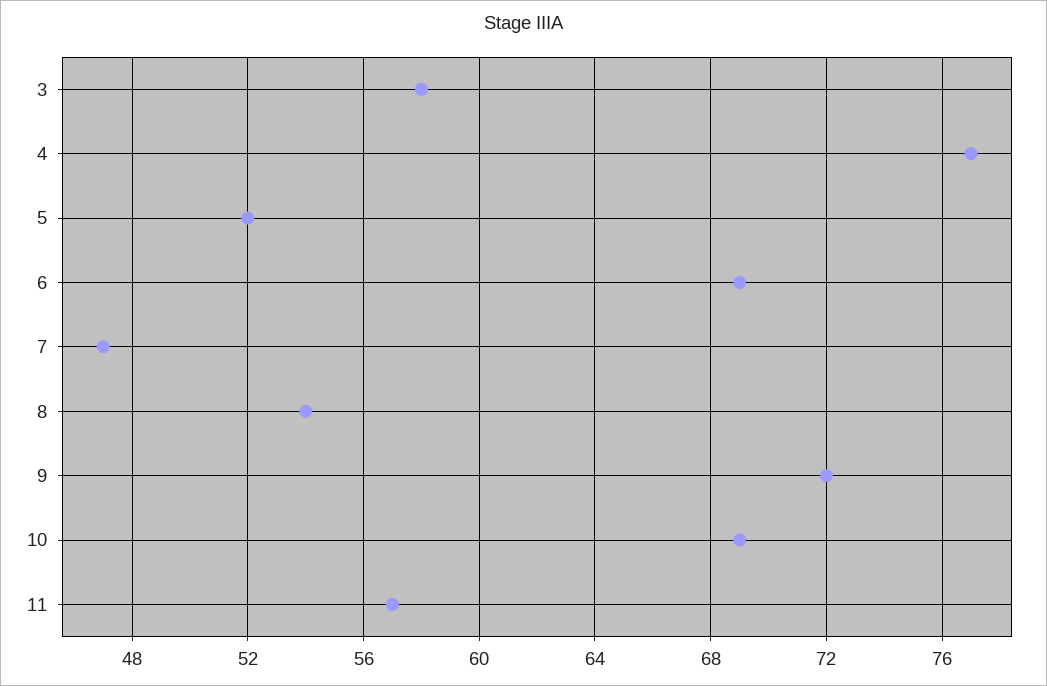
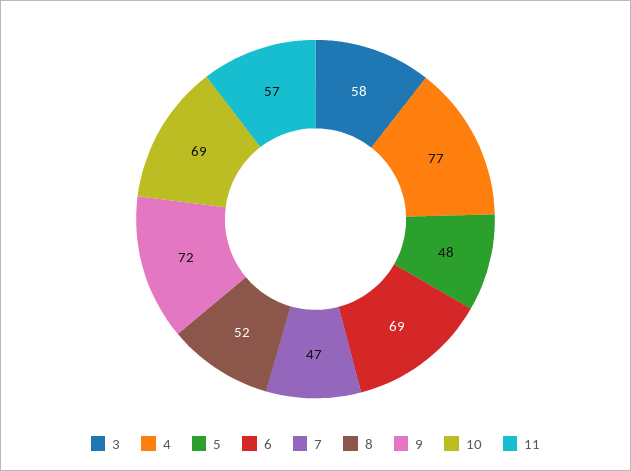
5: 52 -> 48
8: 54 -> 52

